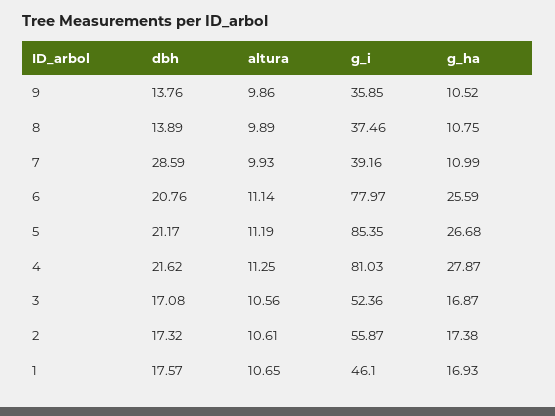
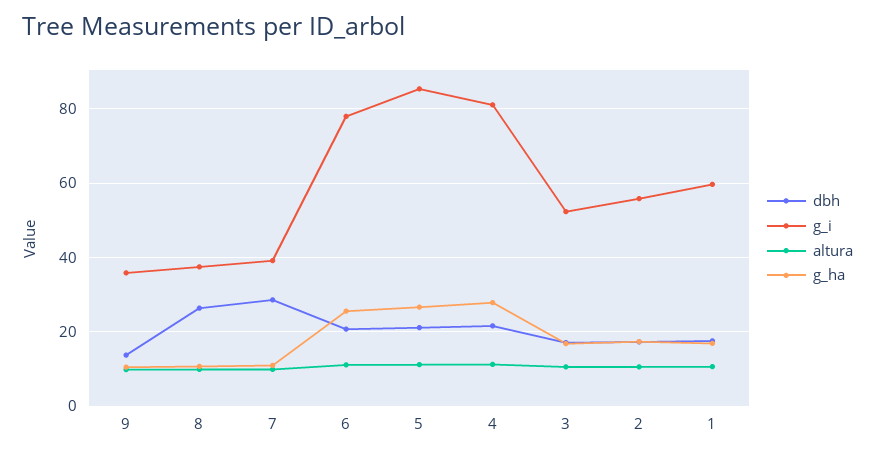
dbh, 8: 13.89 -> 26
g_i, 1: 46.1 -> 60

